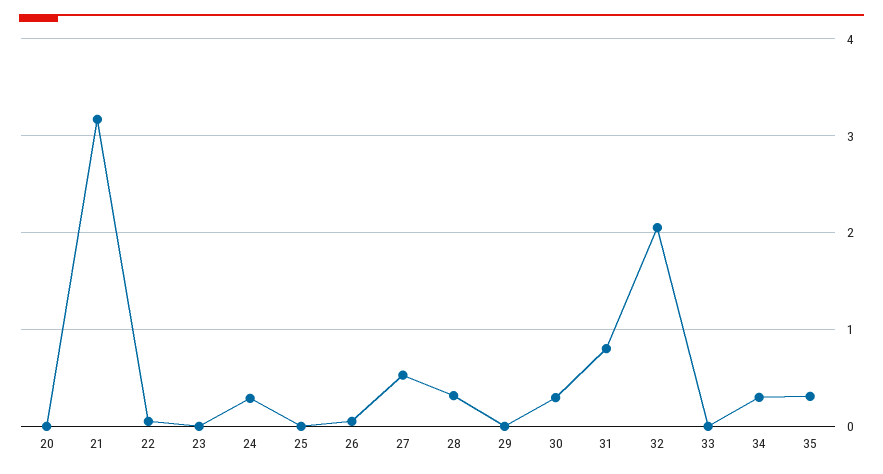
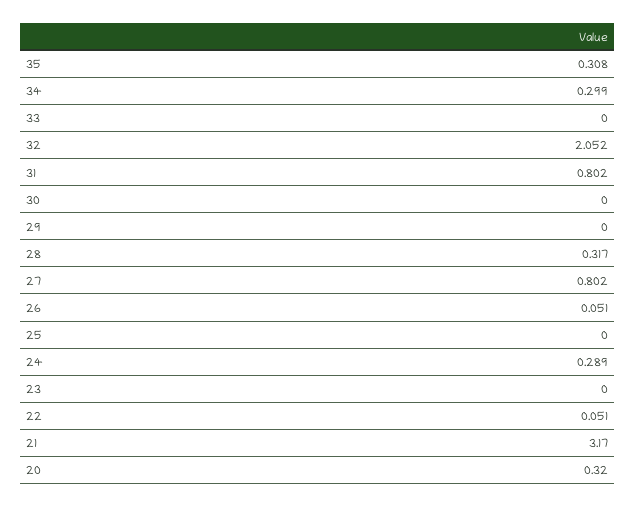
20: 0 -> 0.32
27: 0.5 -> 0.802
30: 0.3 -> 0

